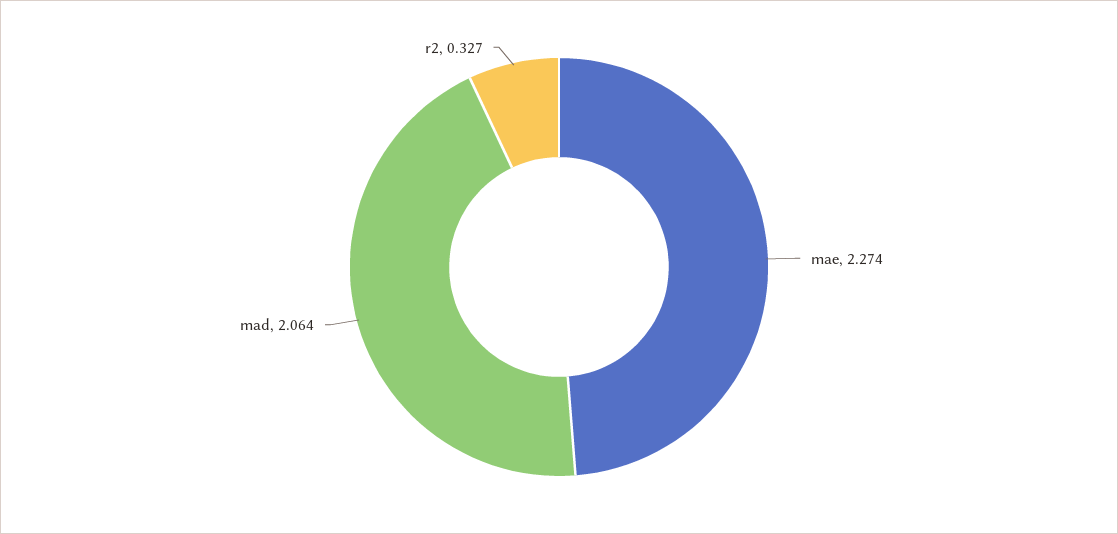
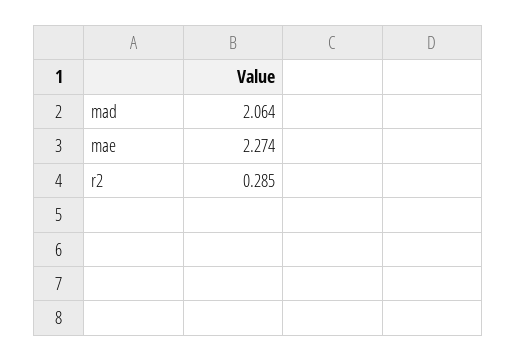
r2: 0.327 -> 0.285

